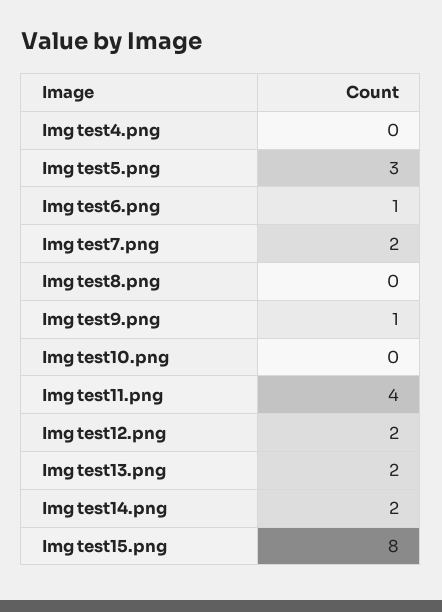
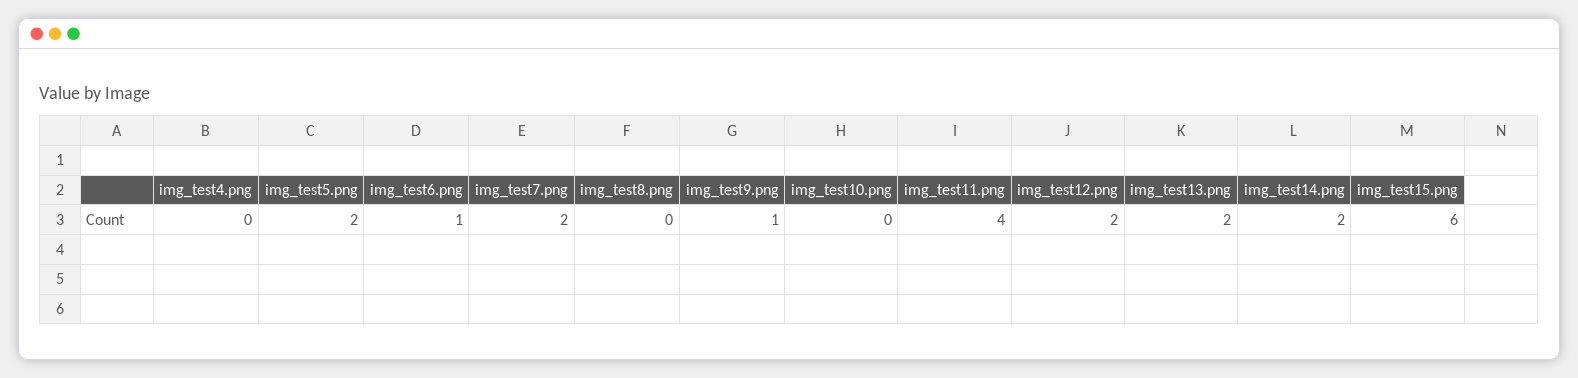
Img test5.png: 3 -> 2
Img test15.png: 8 -> 6

